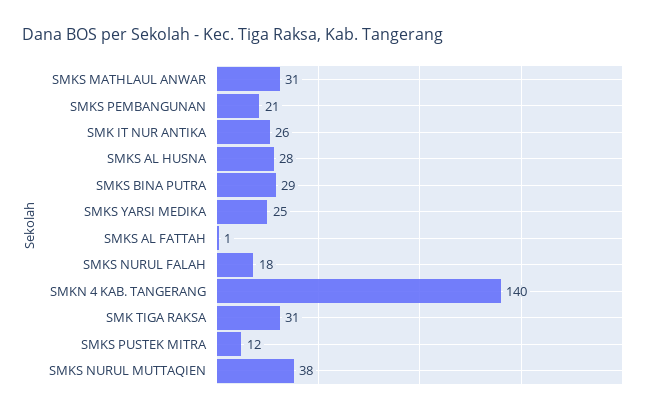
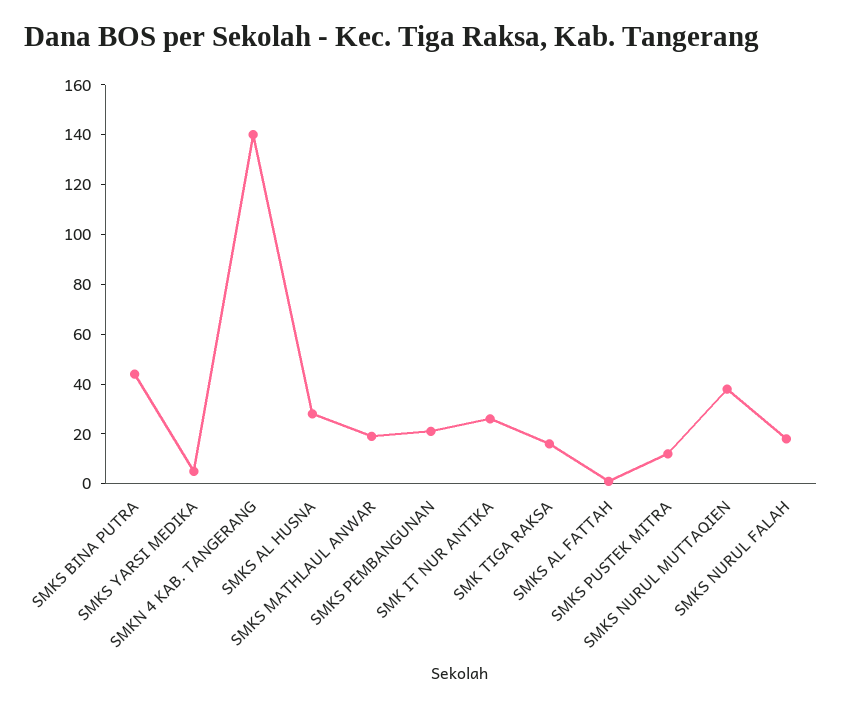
SMKS MATHLAUL ANWAR: 31 -> 20
SMKS BINA PUTRA: 29 -> 45
SMKS YARSI MEDIKA: 25 -> 5
SMK TIGA RAKSA: 31 -> 15

